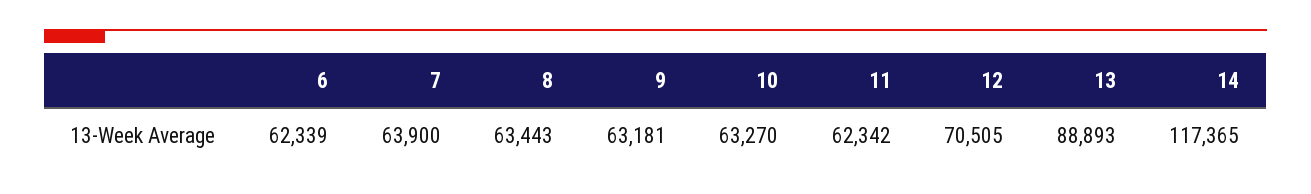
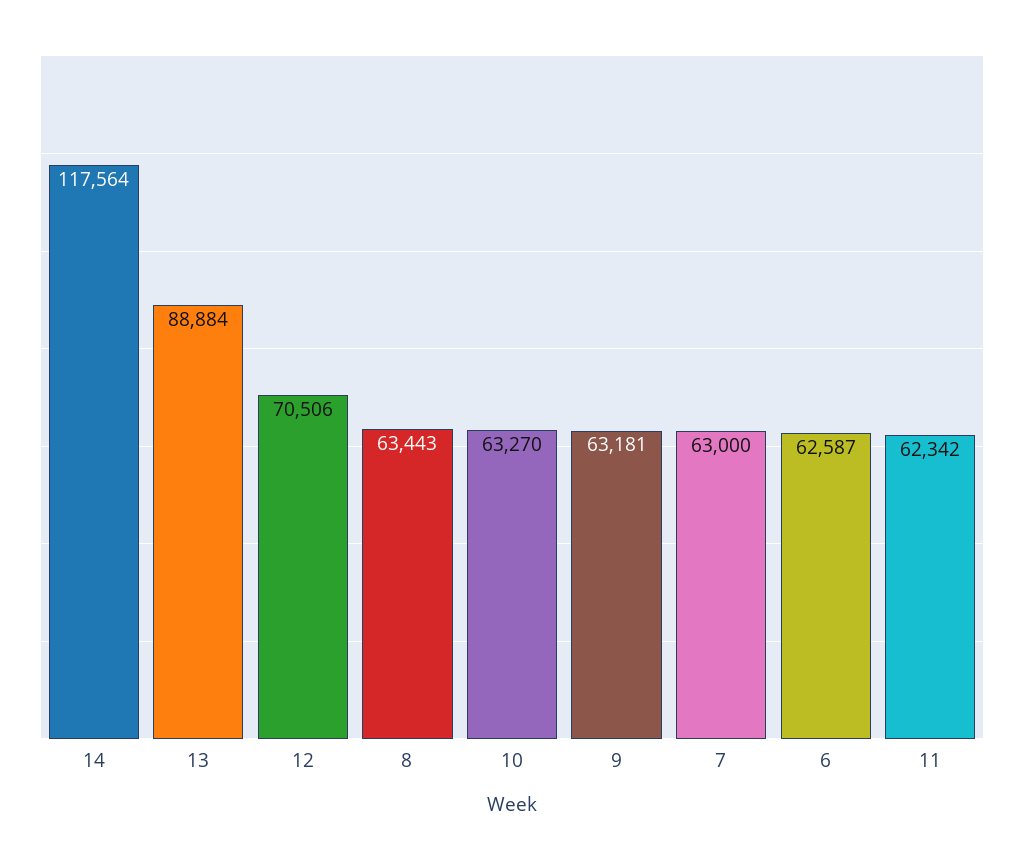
6: 62339 -> 62587
7: 63900 -> 63000
12: 70505 -> 70506
13: 88893 -> 88884
14: 117365 -> 117564

